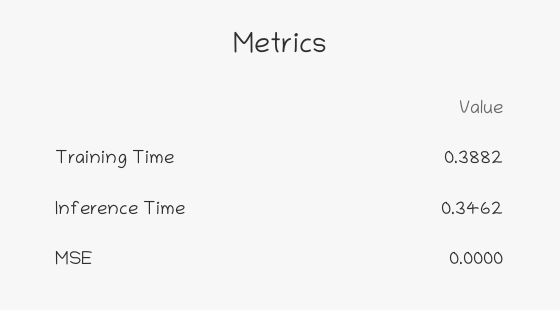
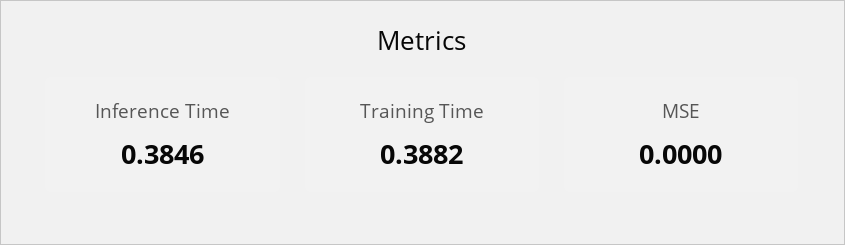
Inference Time: 0.3462 -> 0.3846

